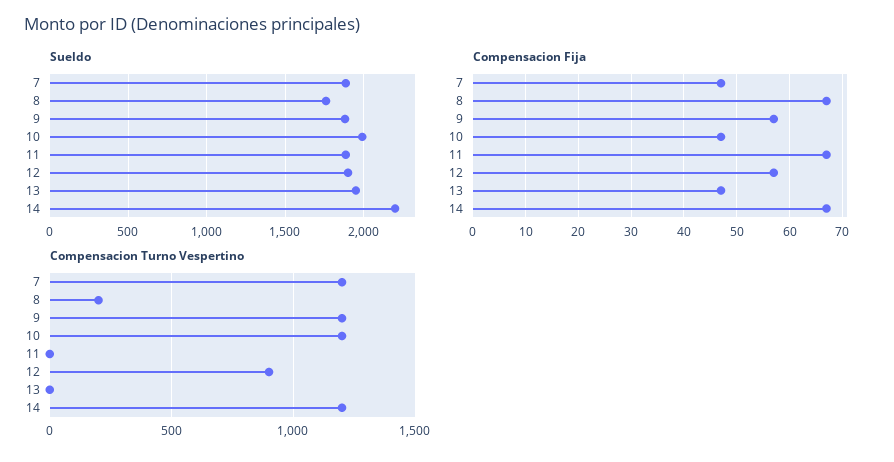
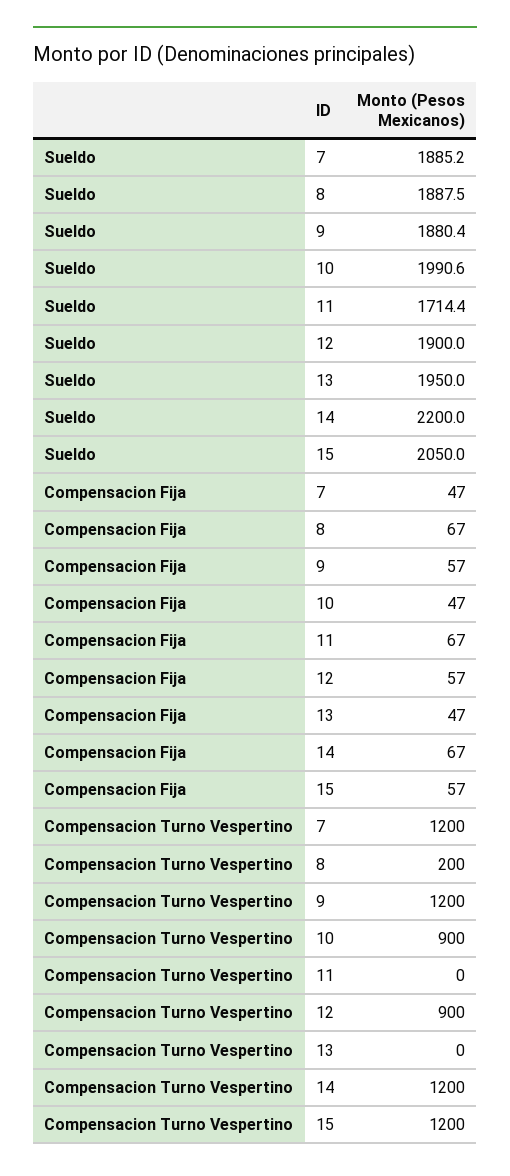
Sueldo, 8: 1750 -> 1887.5
Sueldo, 11: 1900 -> 1714.4
Compensacion Turno Vespertino, 10: 1200 -> 900
Sueldo, 15: none -> 2050
Compensacion Fija, 15: none -> 57
Compensacion Turno Vespertino, 15: none -> 1200

